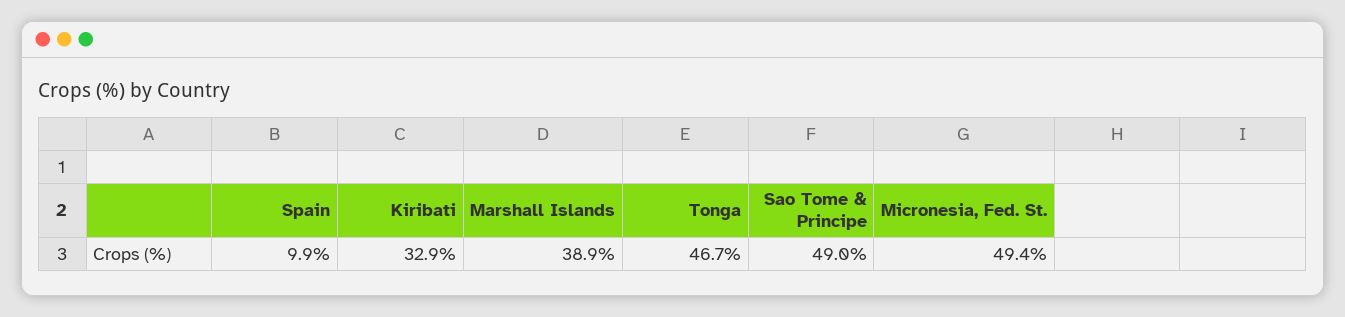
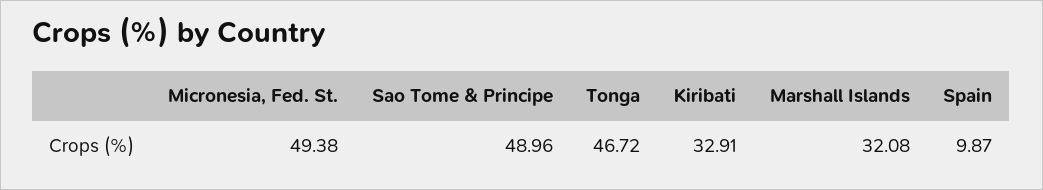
Marshall Islands: 38.9 -> 32.08

